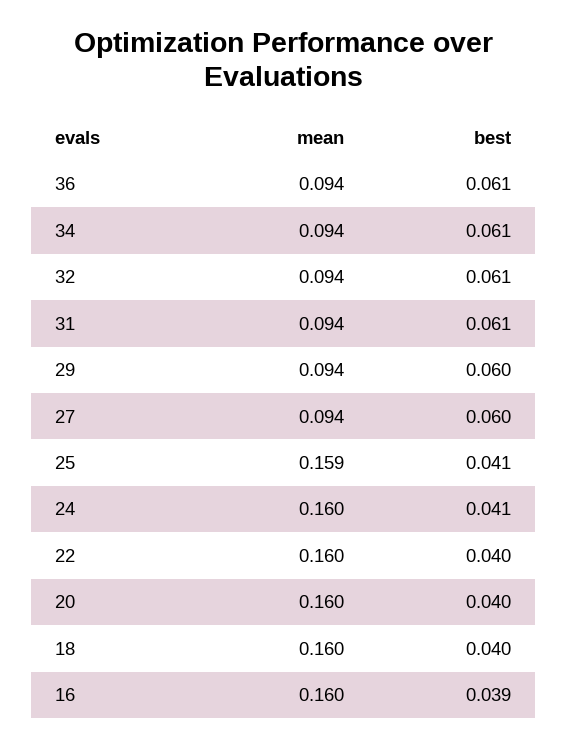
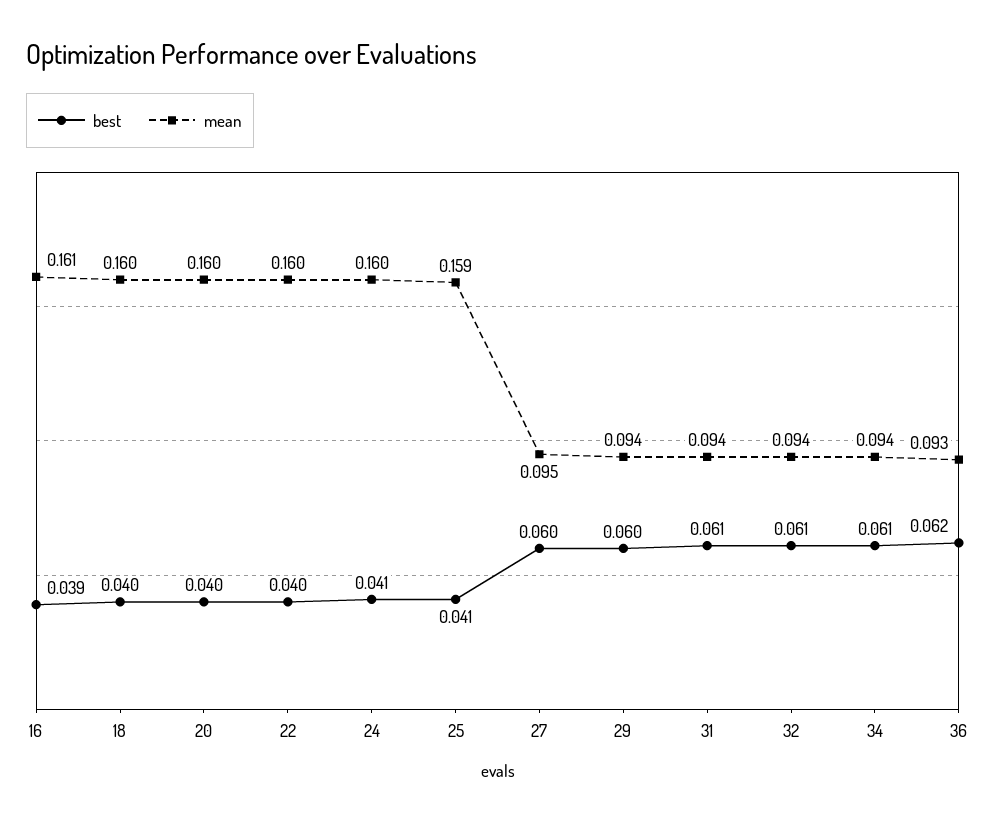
mean, 36: 0.094 -> 0.093
best, 36: 0.061 -> 0.062
mean, 27: 0.094 -> 0.095
mean, 16: 0.16 -> 0.161

